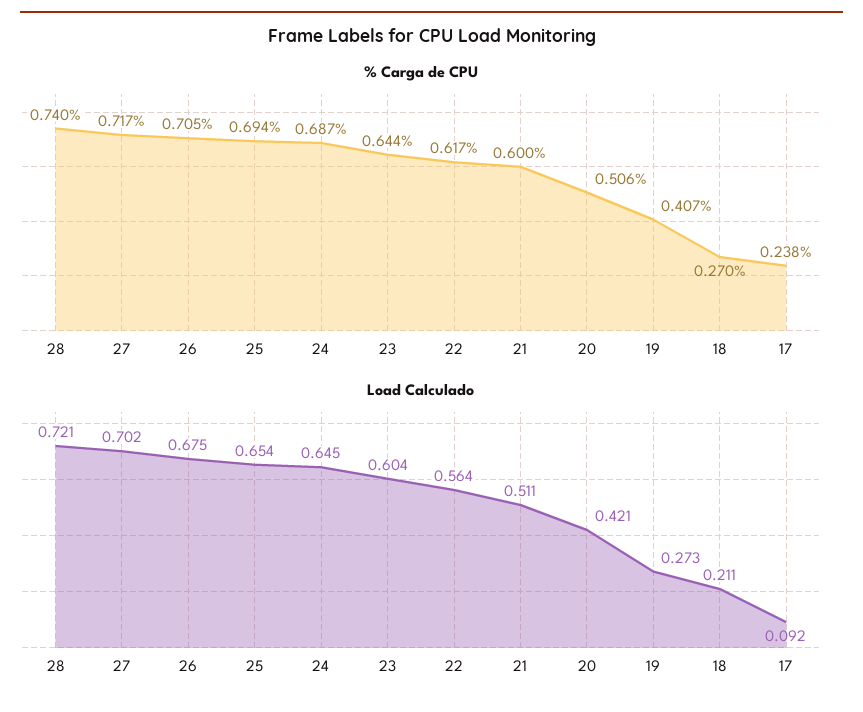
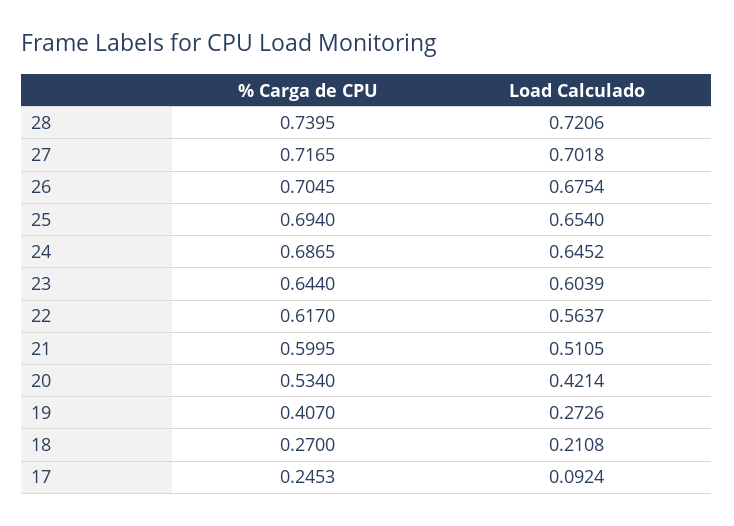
% Carga de CPU, 20: 0.506 -> 0.534
% Carga de CPU, 17: 0.238 -> 0.2453

